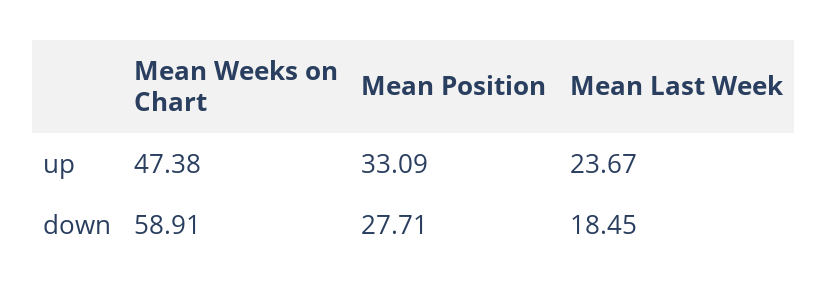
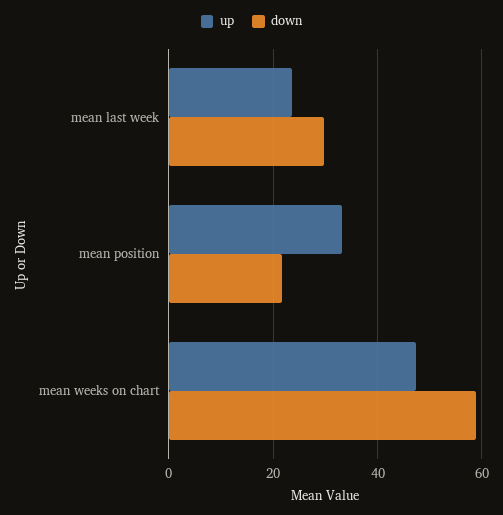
down, Mean Position: 27.71 -> 22
down, Mean Last Week: 18.45 -> 30

